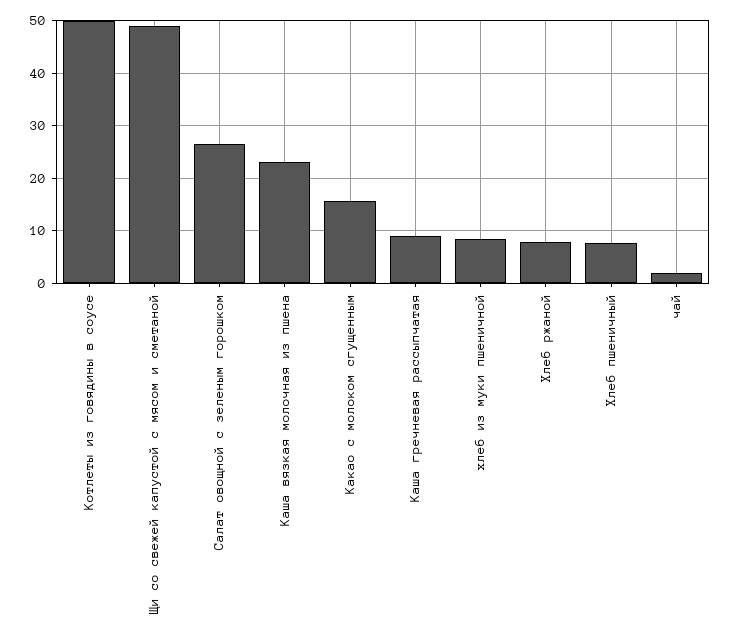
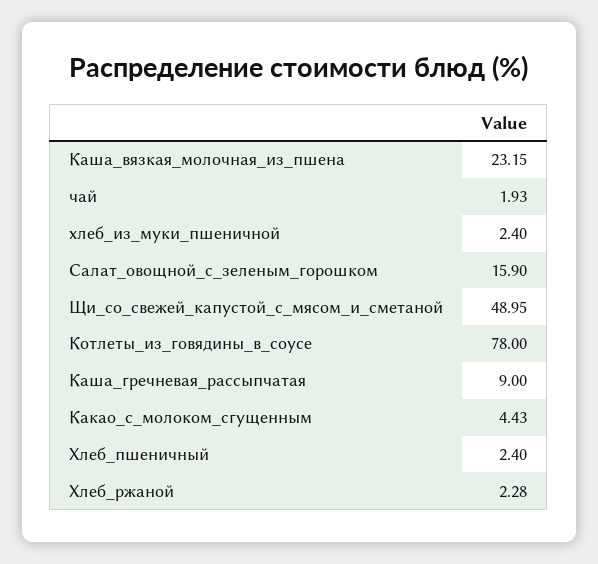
Котлеты из говядины в соусе: 50 -> 78
Салат овощной с зеленым горошком: 26 -> 15.9
Какао с молоком сгущенным: 16 -> 4.43
хлеб из муки пшеничной: 8 -> 2.4
Хлеб ржаной: 8 -> 2.28
Хлеб пшеничный: 8 -> 2.4

